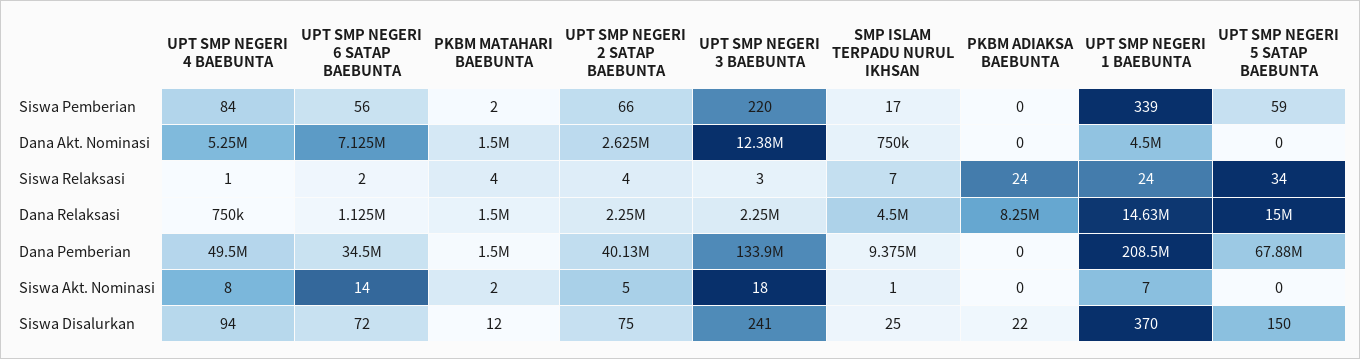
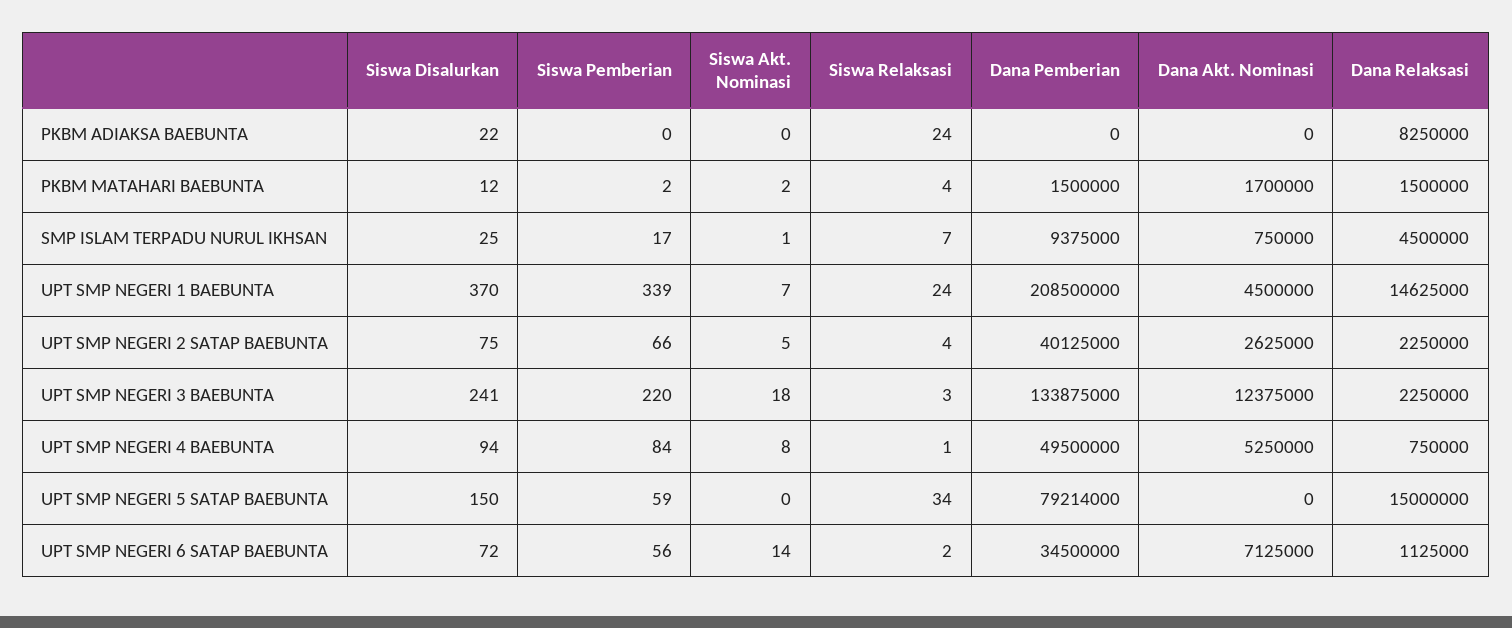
PKBM MATAHARI BAEBUNTA, Dana Akt. Nominasi: 1500000 -> 1700000
UPT SMP NEGERI 5 SATAP BAEBUNTA, Dana Pemberian: 67880000 -> 79214000

